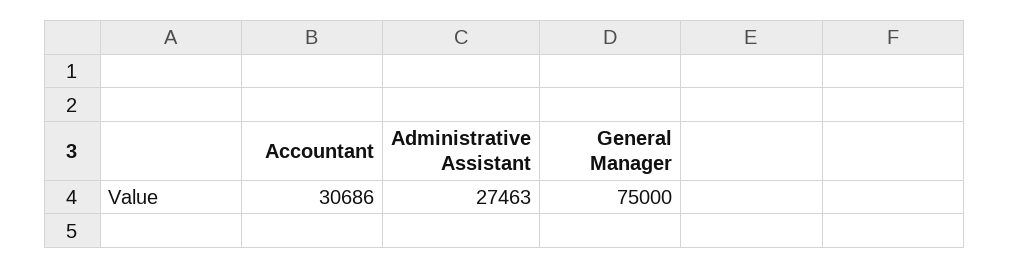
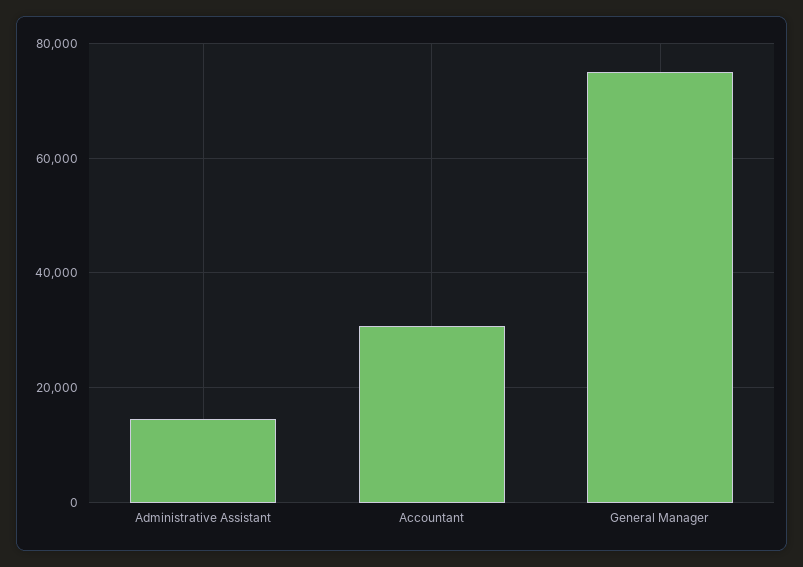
Administrative Assistant: 27463 -> 14000

